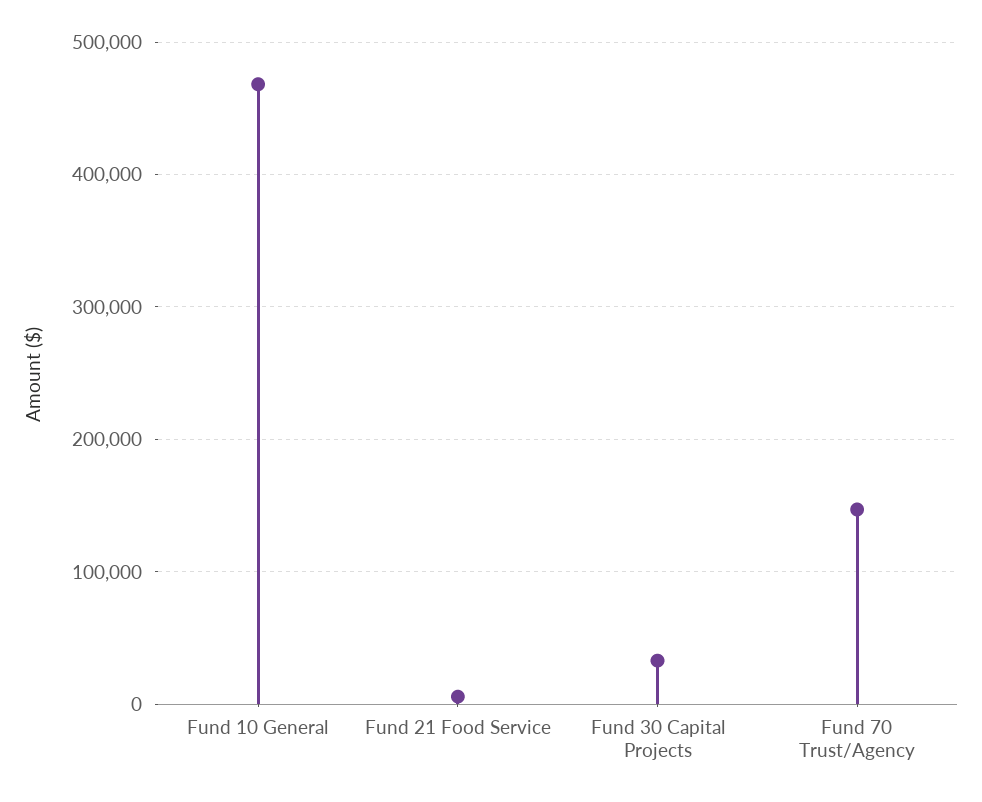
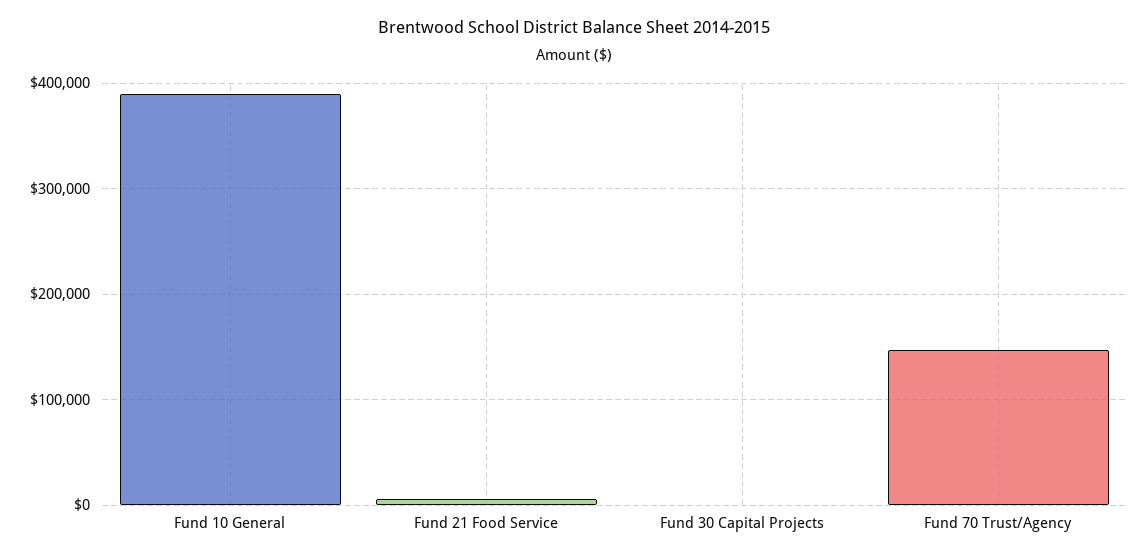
Fund 10 General: 470000 -> 390000
Fund 30 Capital Projects: 30000 -> 0

